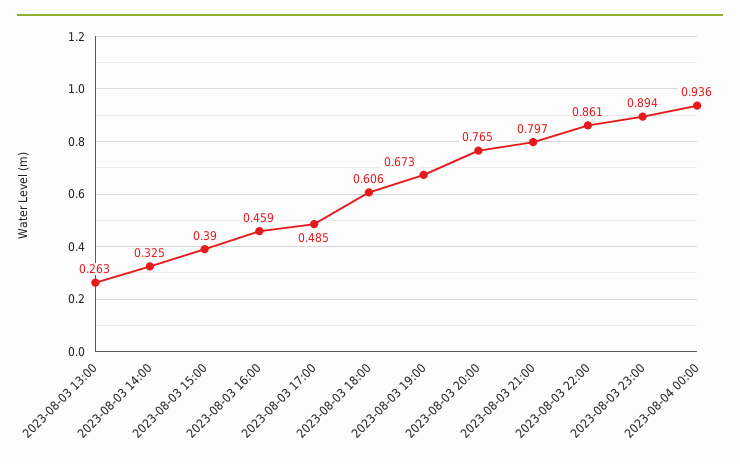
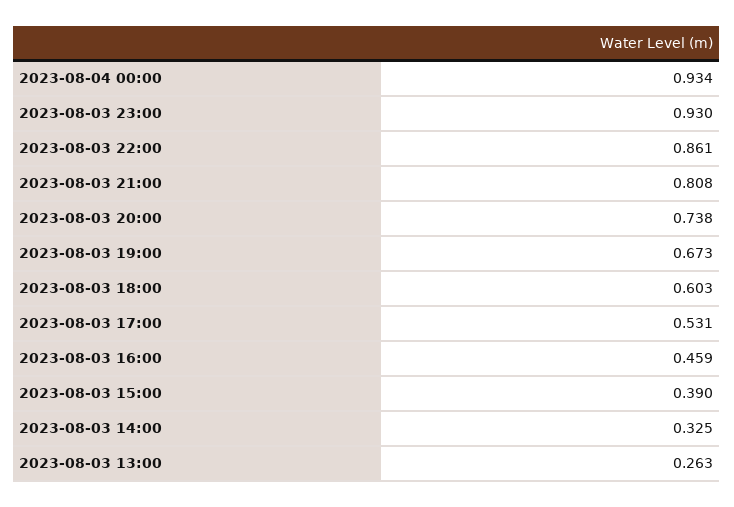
2023-08-03 17:00: 0.485 -> 0.531
2023-08-03 18:00: 0.606 -> 0.603
2023-08-03 20:00: 0.765 -> 0.738
2023-08-03 21:00: 0.797 -> 0.808
2023-08-03 23:00: 0.894 -> 0.93
2023-08-04 00:00: 0.936 -> 0.934

